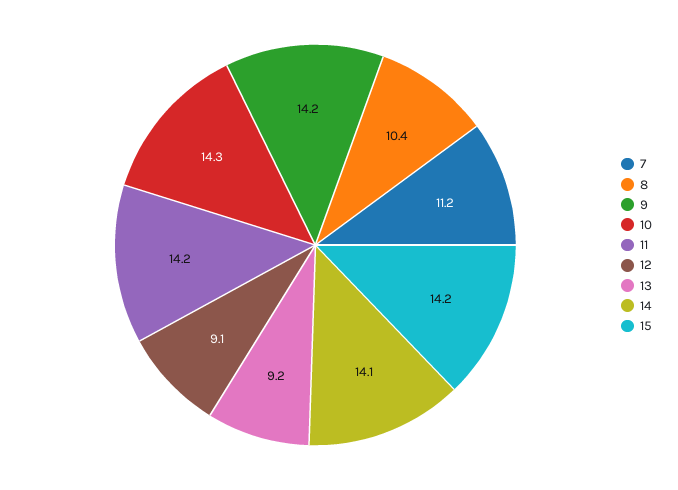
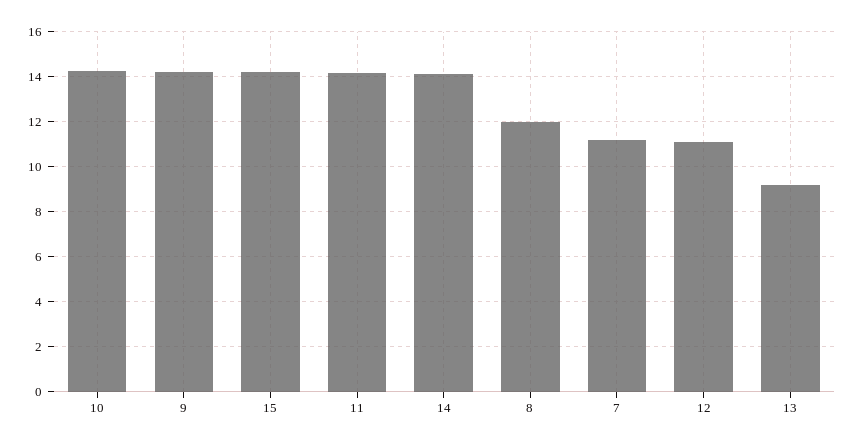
8: 10.4 -> 12
12: 9.1 -> 11

